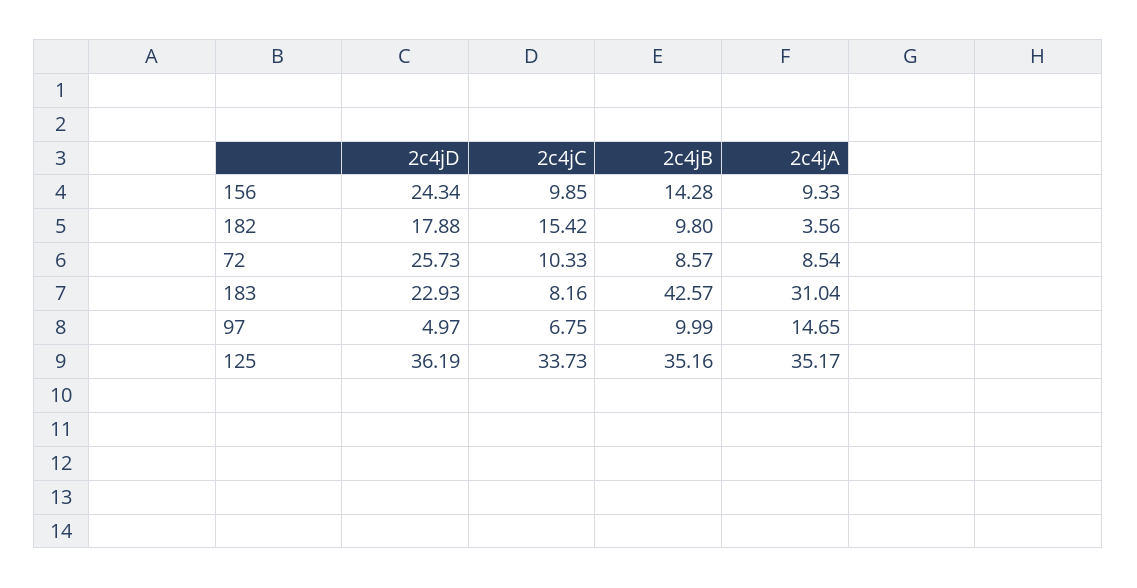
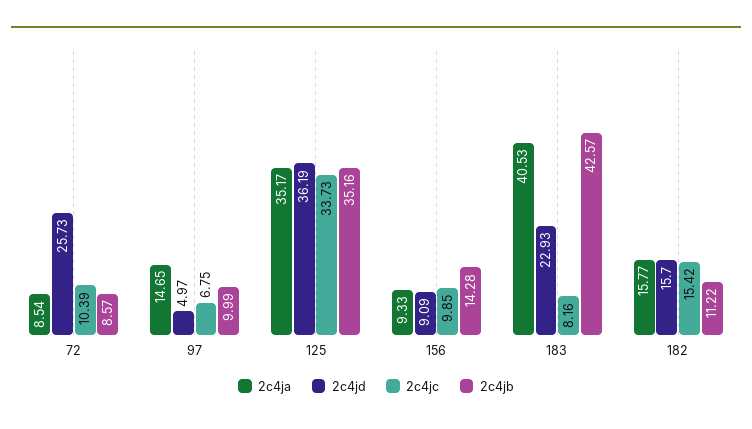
2c4jD, 156: 24.34 -> 9.09
2c4jD, 182: 17.88 -> 15.7
2c4jB, 182: 9.8 -> 11.22
2c4jA, 182: 3.56 -> 15.77
2c4jC, 72: 10.33 -> 10.39
2c4jA, 183: 31.04 -> 40.53

